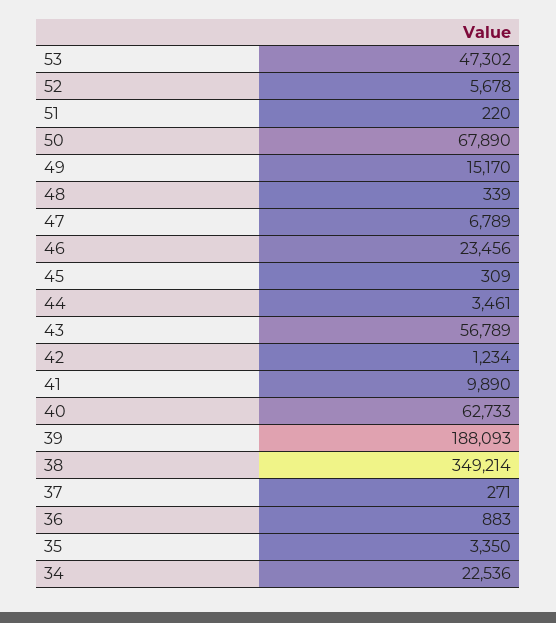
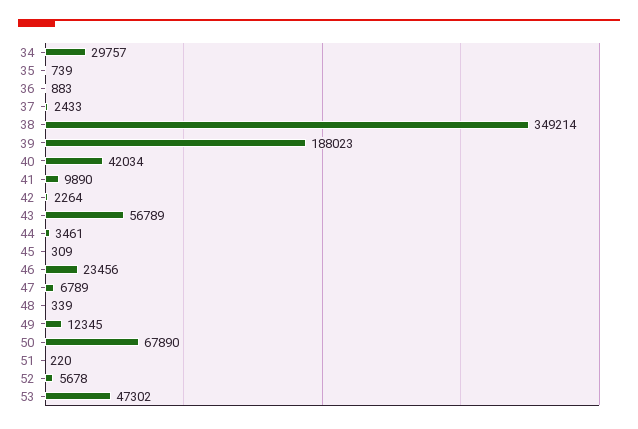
49: 15170 -> 12345
42: 1234 -> 2264
40: 62733 -> 42034
39: 188093 -> 188023
37: 271 -> 2433
35: 3350 -> 739
34: 22536 -> 29757

